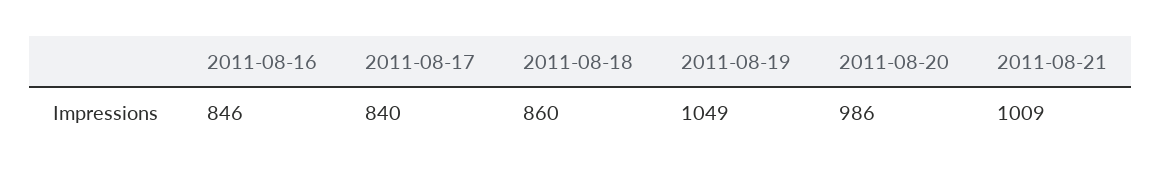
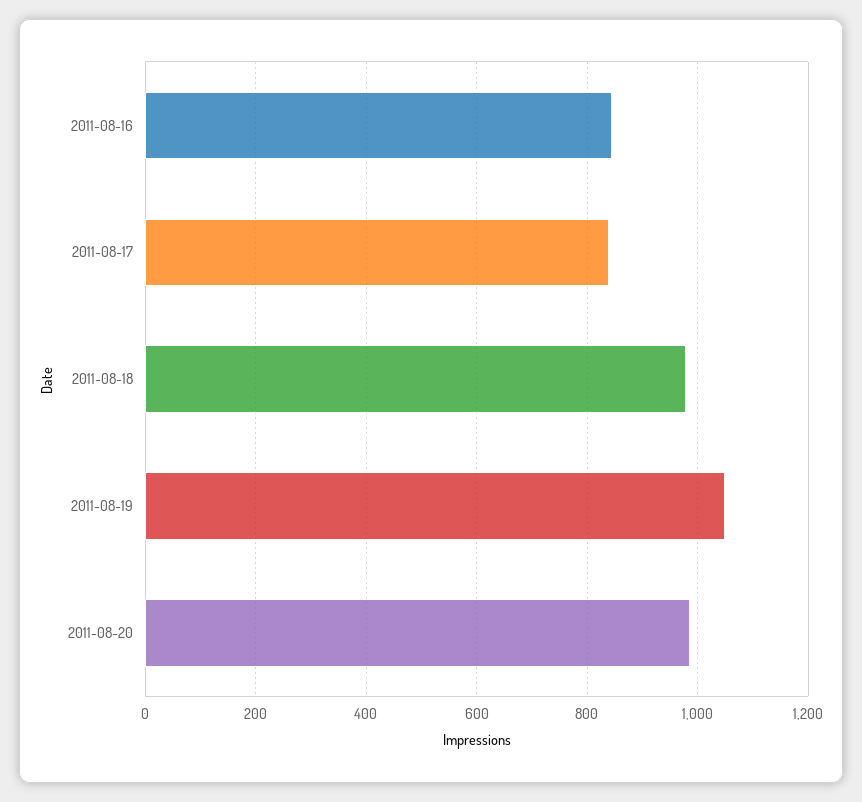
2011-08-18: 860 -> 980
2011-08-21: 1009 -> none

